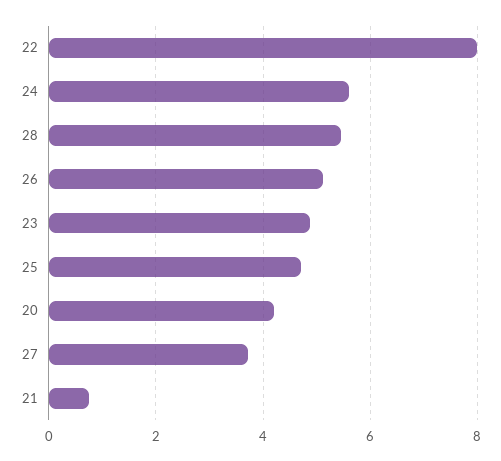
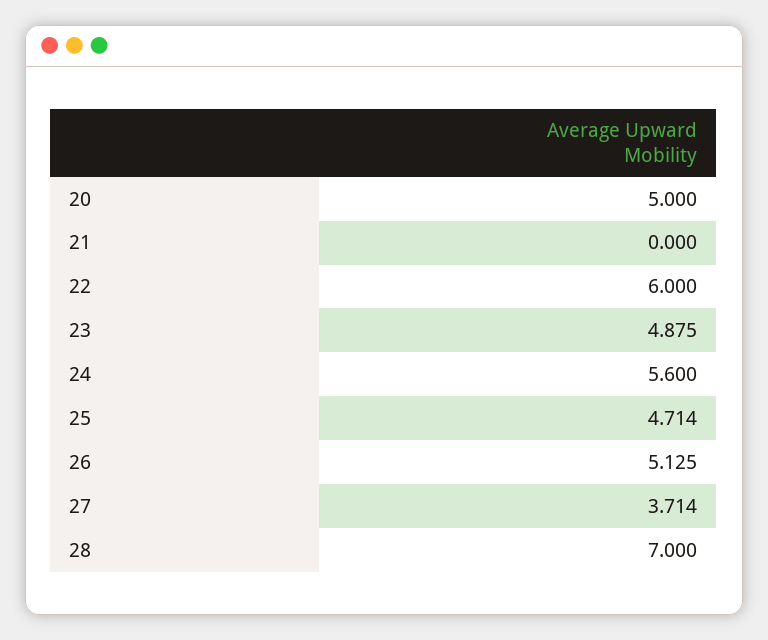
22: 8 -> 6
28: 5.4 -> 7
20: 4.2 -> 5
21: 0.8 -> 0

